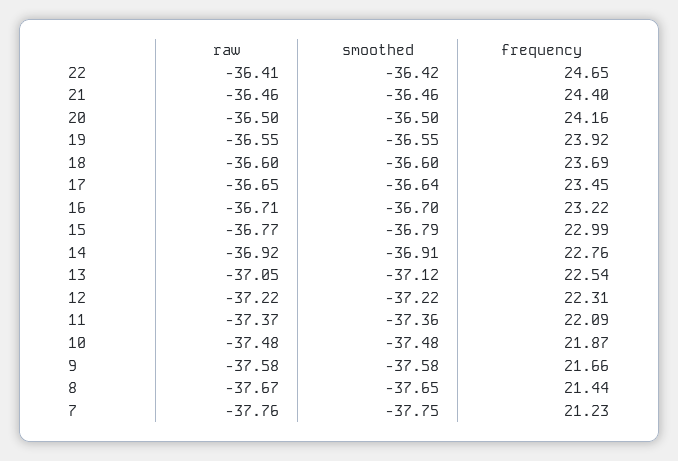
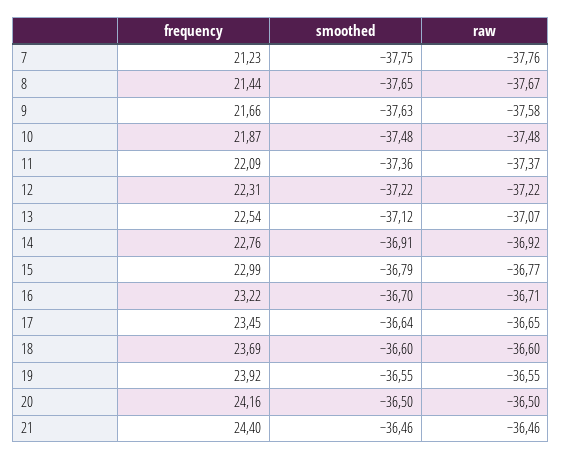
raw, 22: -36.41 -> none
smoothed, 22: -36.42 -> none
frequency, 22: 24.65 -> none
raw, 13: -37.05 -> -37.07
smoothed, 9: -37.58 -> -37.63

